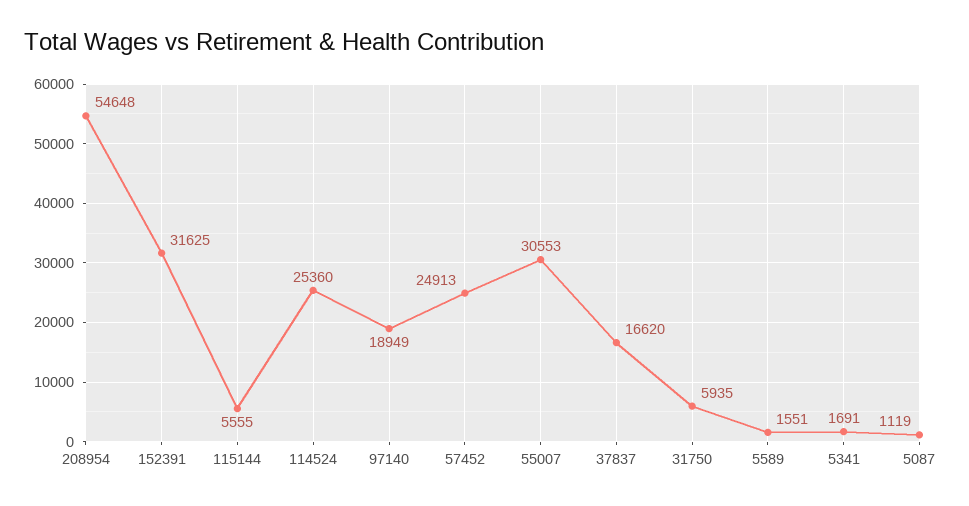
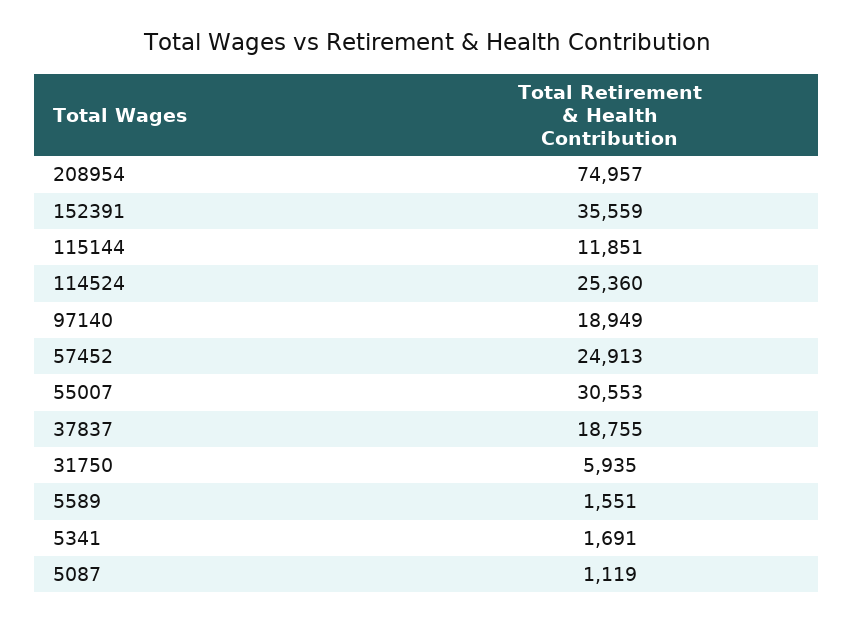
208954: 54648 -> 74957
152391: 31625 -> 35559
115144: 5555 -> 11851
37837: 16620 -> 18755

